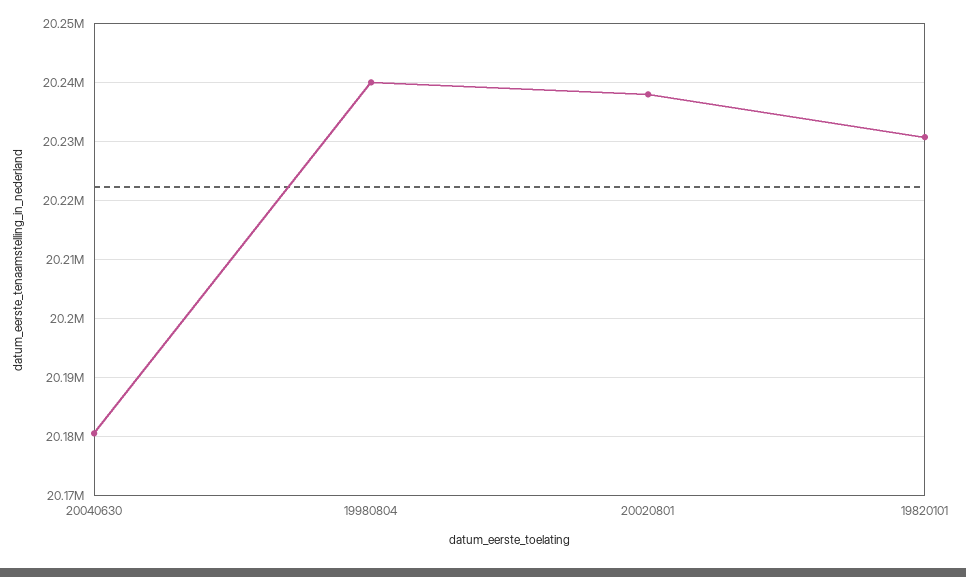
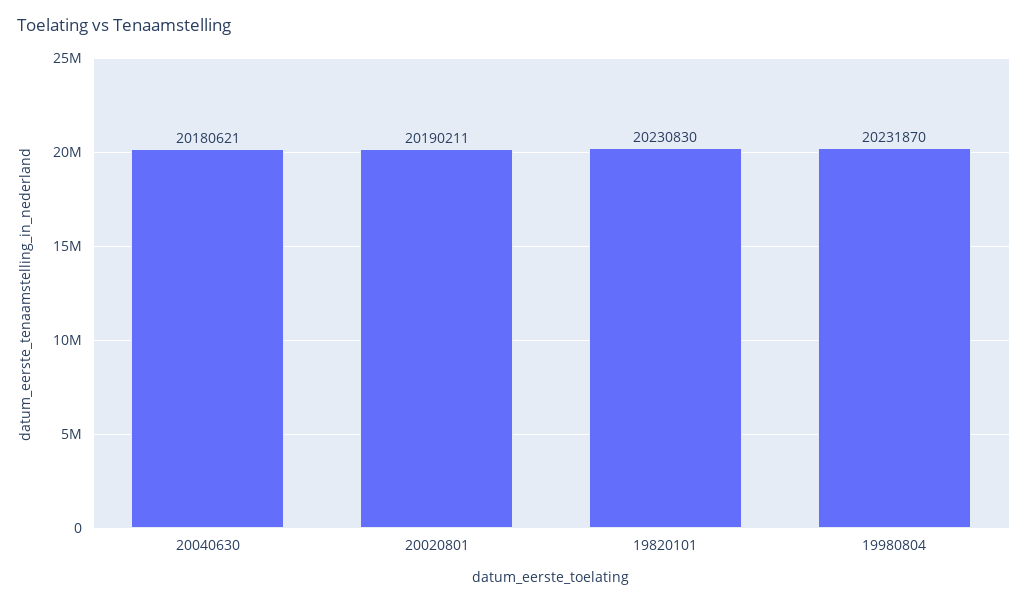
19980804: 20240000 -> 20231870
20020801: 20238000 -> 20190211

